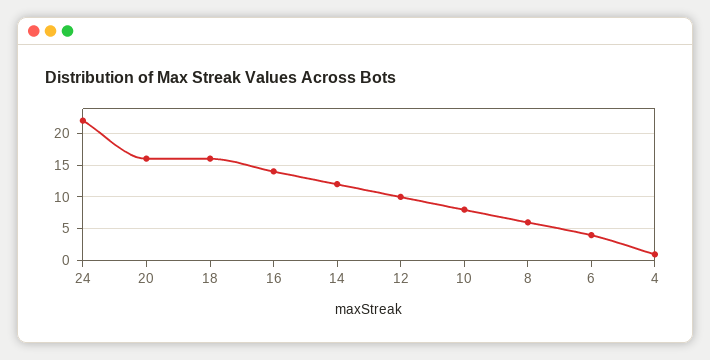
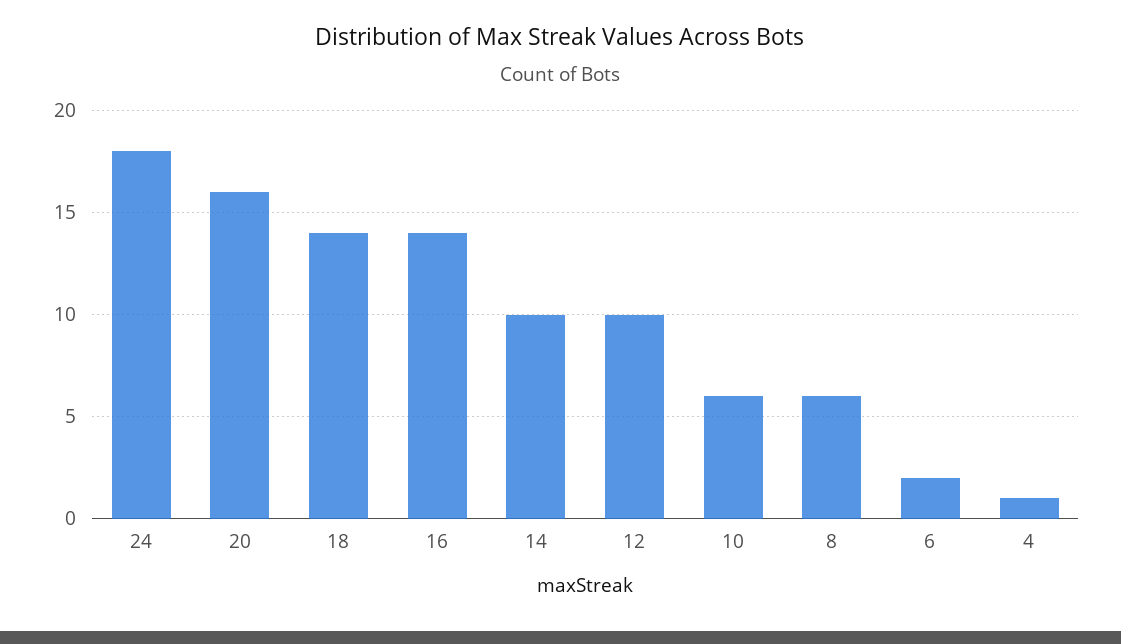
24: 22 -> 18
18: 16 -> 14
14: 12 -> 10
10: 8 -> 6
6: 4 -> 2

